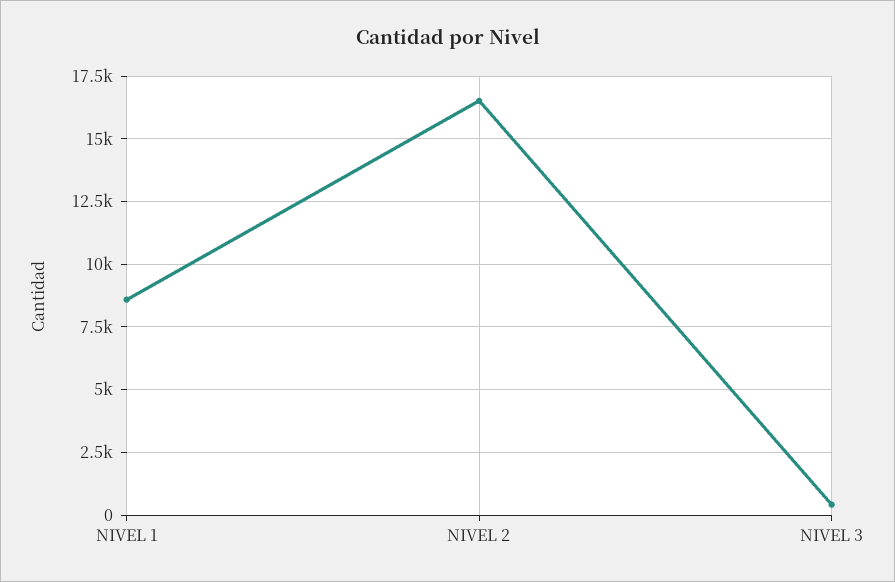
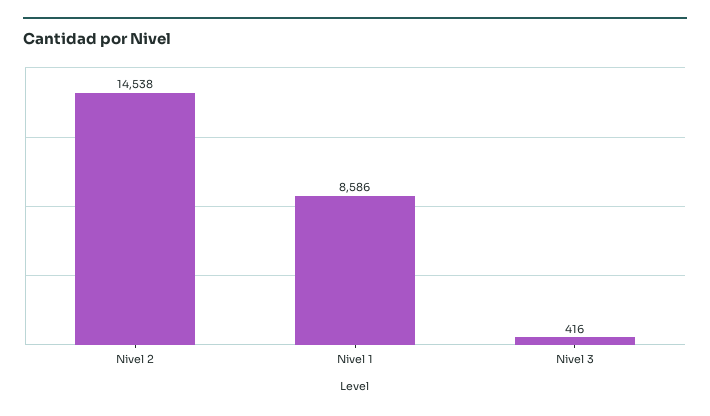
NIVEL 2: 16500 -> 14538

